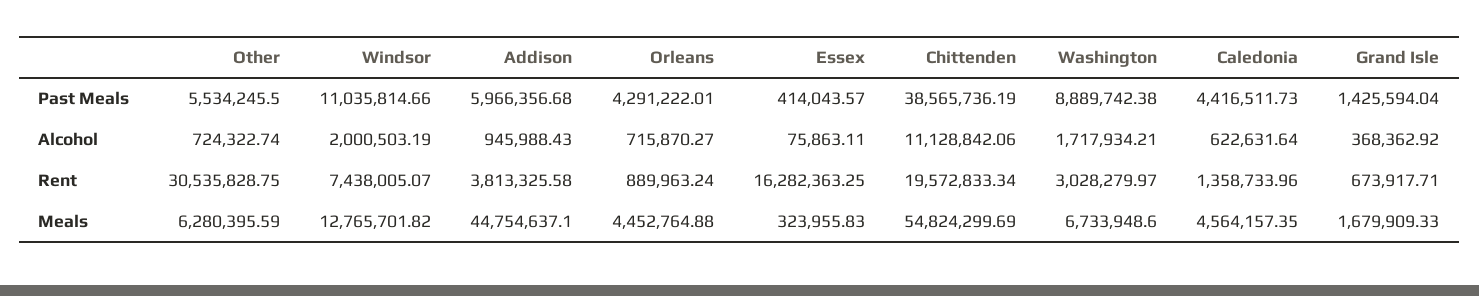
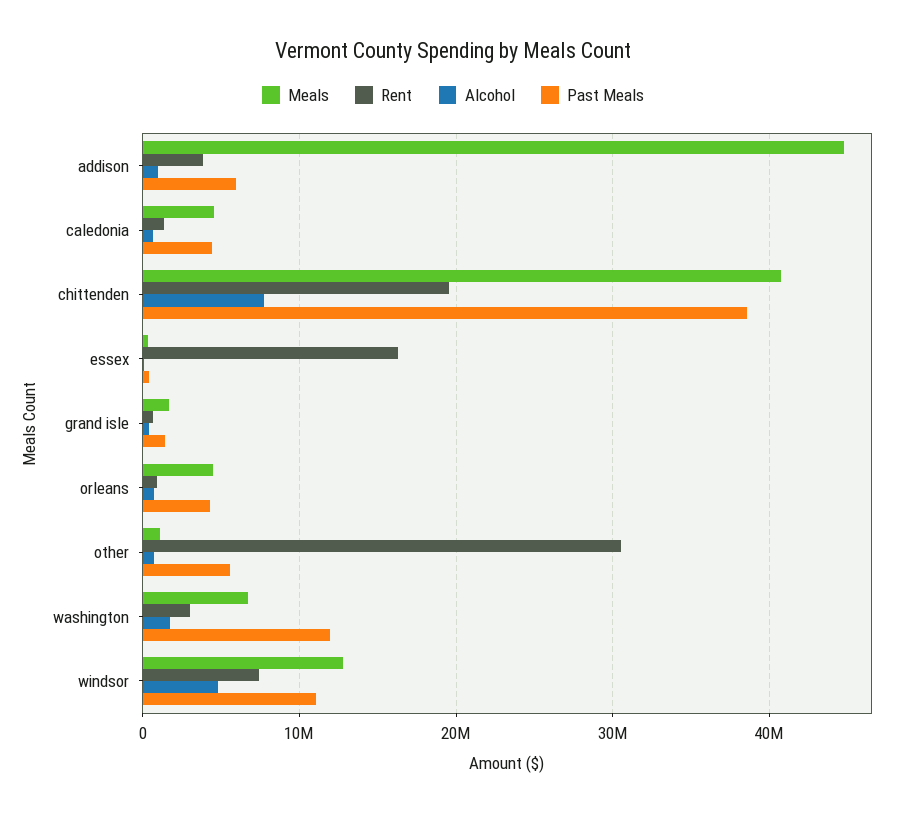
Past Meals, Washington: 8889742.38 -> 12000000
Alcohol, Windsor: 2000503.19 -> 5000000
Alcohol, Chittenden: 11128842.06 -> 8000000
Meals, Other: 6280395.59 -> 1000000
Meals, Chittenden: 54824299.69 -> 41000000

